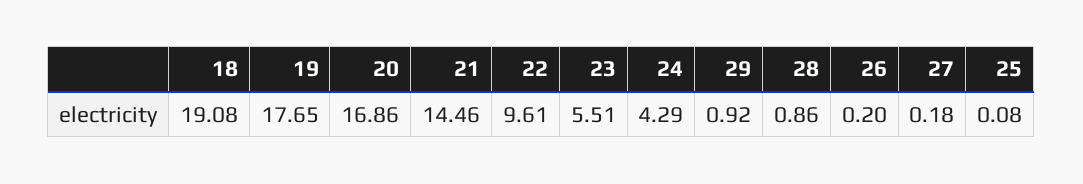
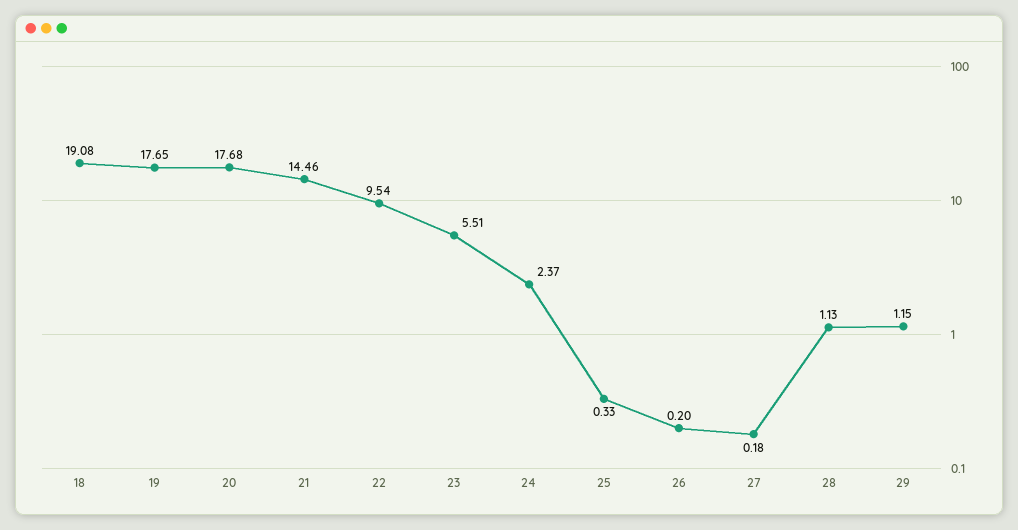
20: 16.86 -> 17.68
22: 9.61 -> 9.54
24: 4.29 -> 2.37
29: 0.92 -> 1.15
28: 0.86 -> 1.13
25: 0.08 -> 0.33

